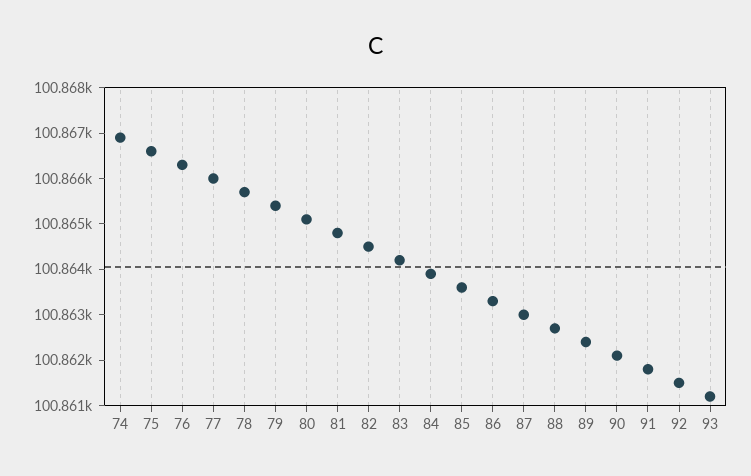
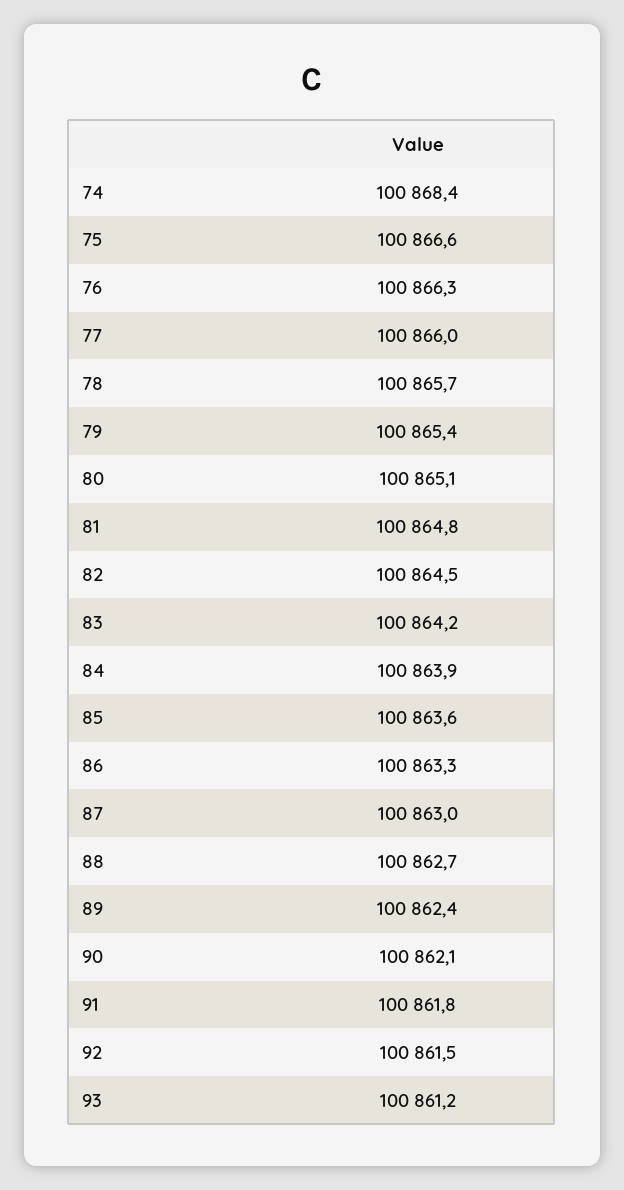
74: 100867 -> 100868.4

